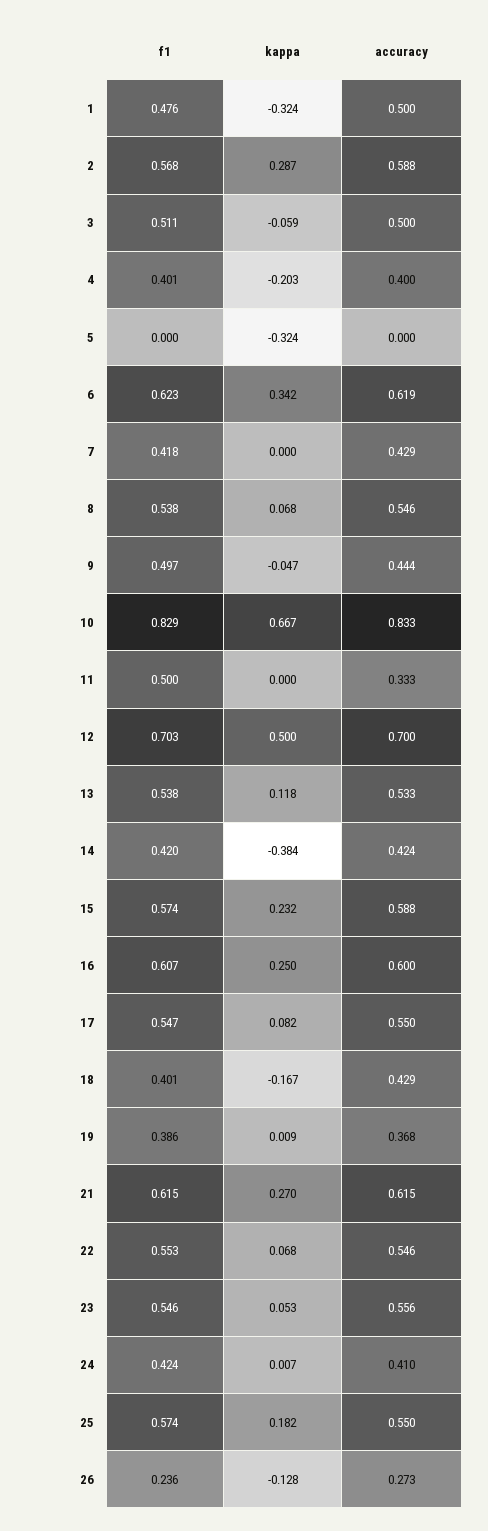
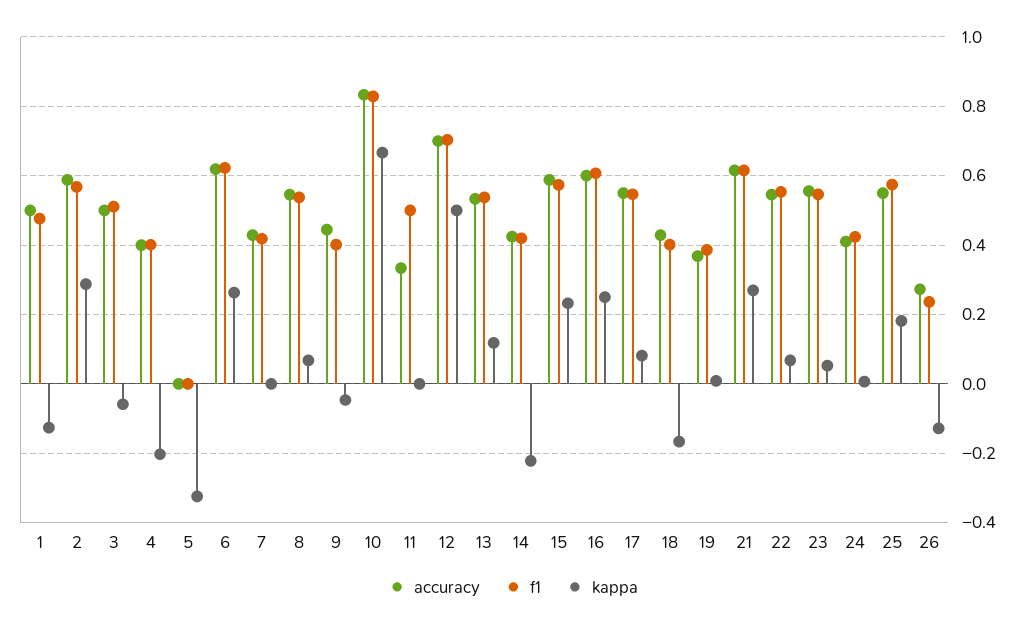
kappa, 1: -0.324 -> -0.12
kappa, 6: 0.342 -> 0.26
f1, 9: 0.497 -> 0.4
kappa, 14: -0.384 -> -0.22

